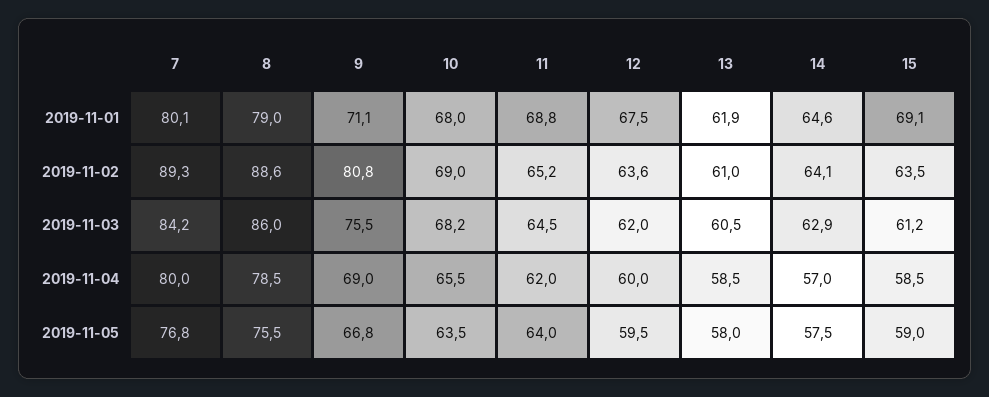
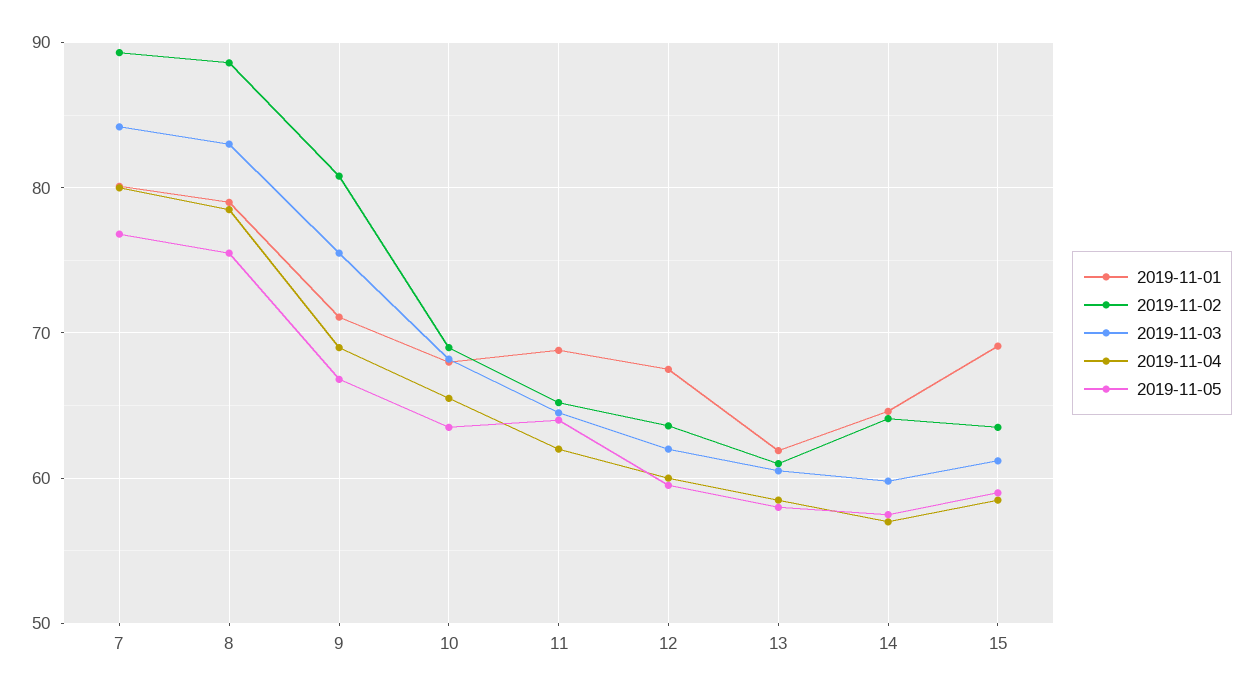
2019-11-03, 8: 86 -> 83
2019-11-03, 14: 62.9 -> 60

